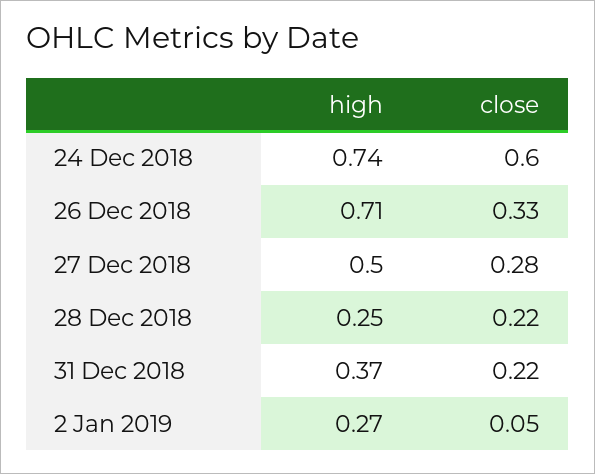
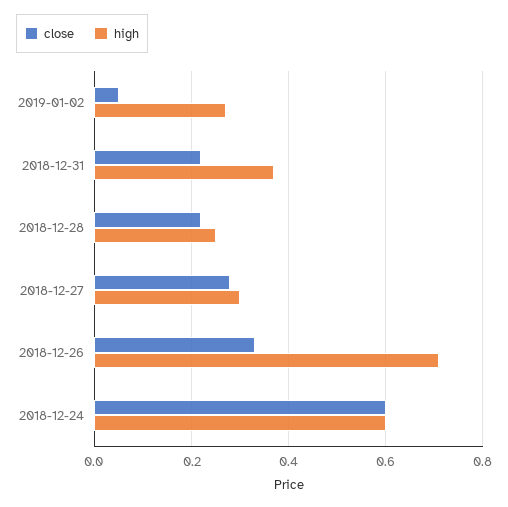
high, 24 Dec 2018: 0.74 -> 0.6
high, 27 Dec 2018: 0.5 -> 0.3

